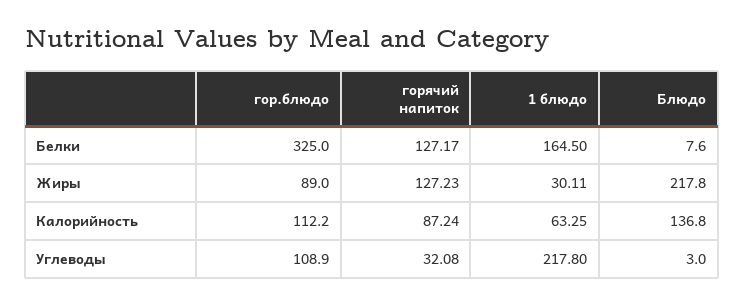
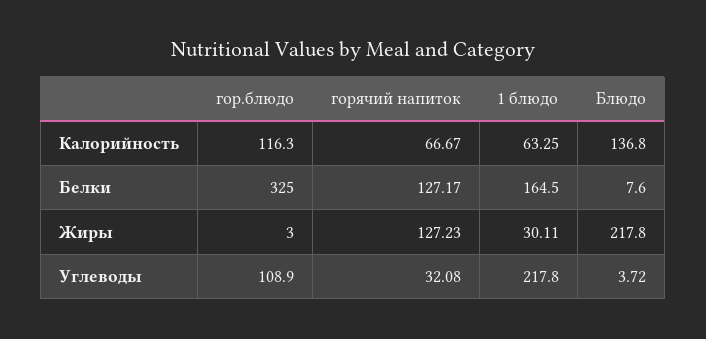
гор.блюдо, Жиры: 89 -> 3
гор.блюдо, Калорийность: 112.2 -> 116.3
горячий напиток, Калорийность: 87.24 -> 66.67
Блюдо, Углеводы: 3 -> 3.72

